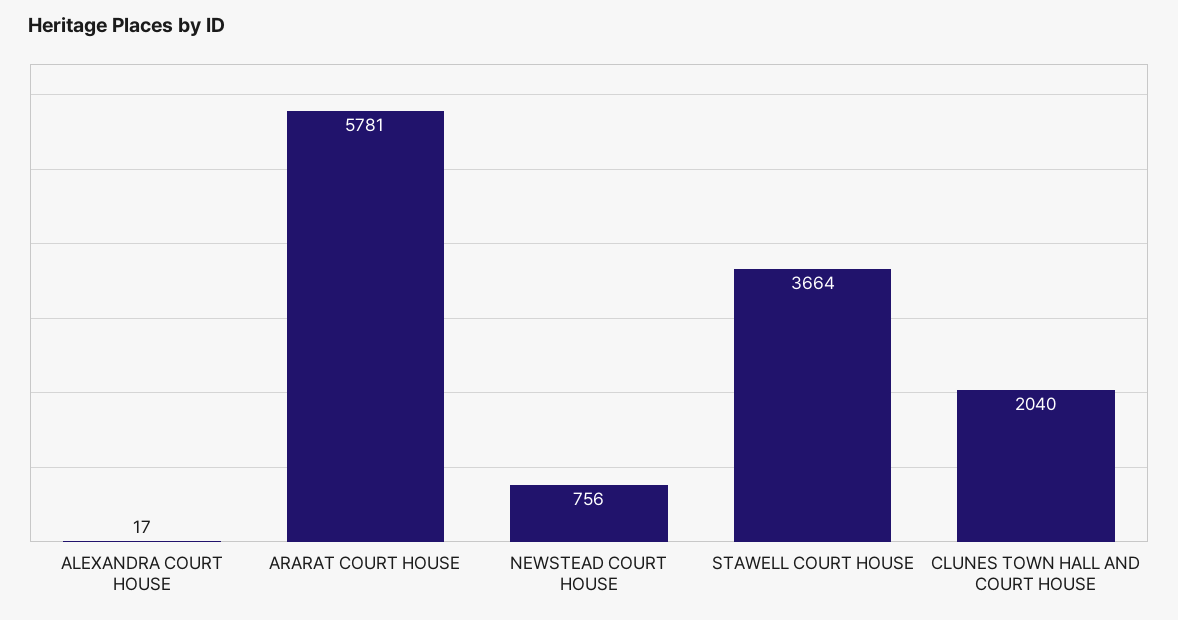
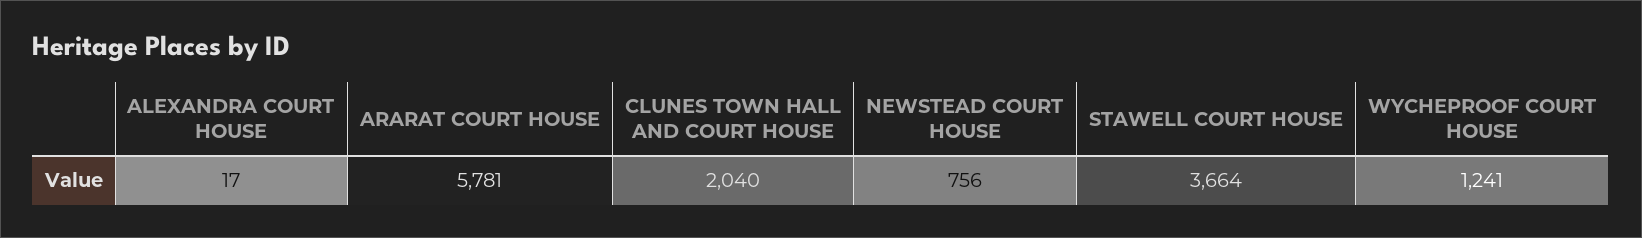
WYCHEPROOF COURT HOUSE: none -> 1241

